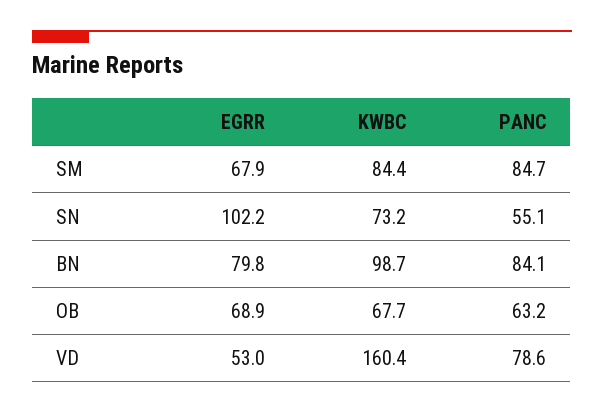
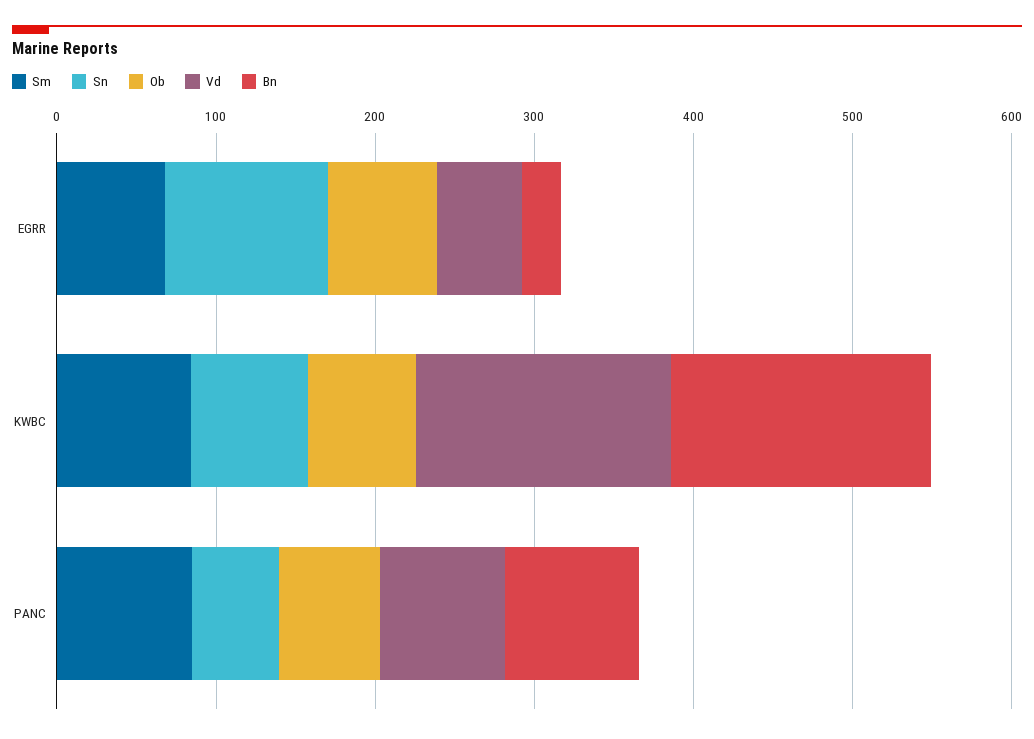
BN, EGRR: 79.8 -> 20
BN, KWBC: 98.7 -> 160

